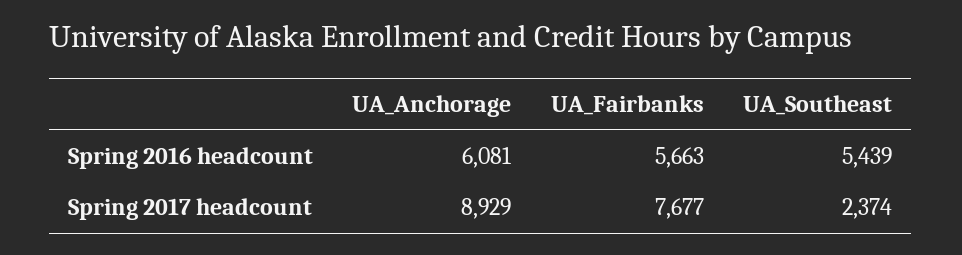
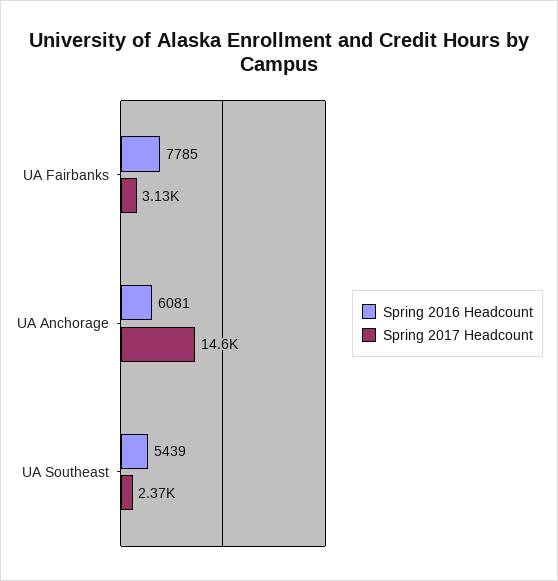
Spring 2016 headcount, UA_Fairbanks: 5663 -> 7785
Spring 2017 headcount, UA_Anchorage: 8929 -> 14600
Spring 2017 headcount, UA_Fairbanks: 7677 -> 3130

